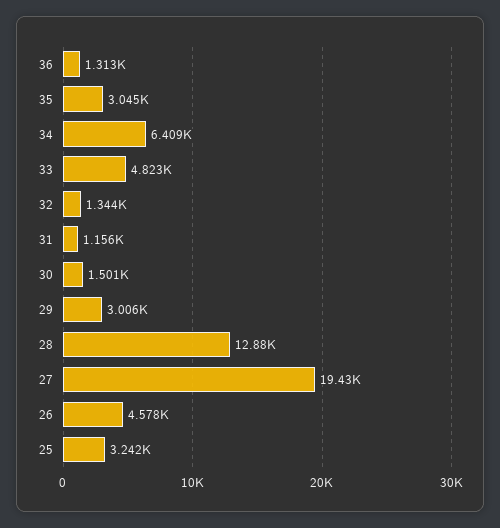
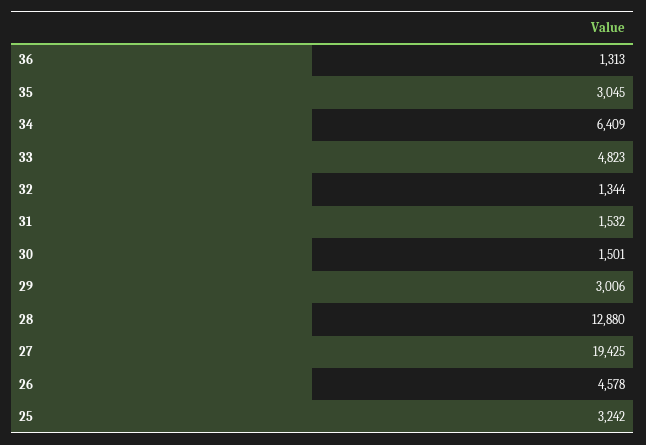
31: 1156 -> 1532

